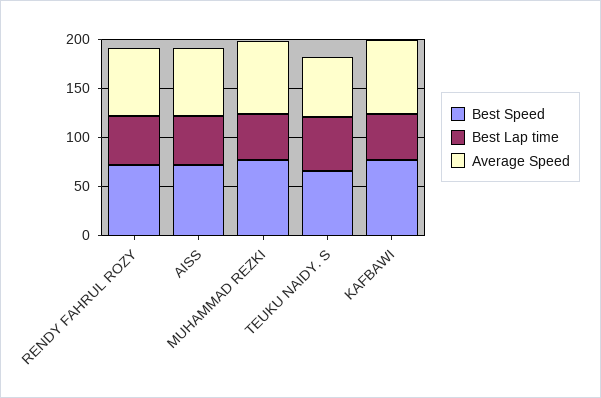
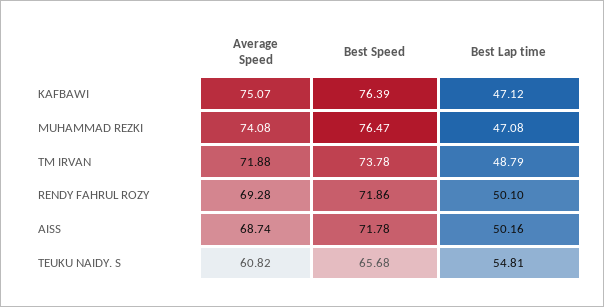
Average Speed, TM IRVAN: none -> 71.88
Best Speed, TM IRVAN: none -> 73.78
Best Lap time, TM IRVAN: none -> 48.79

